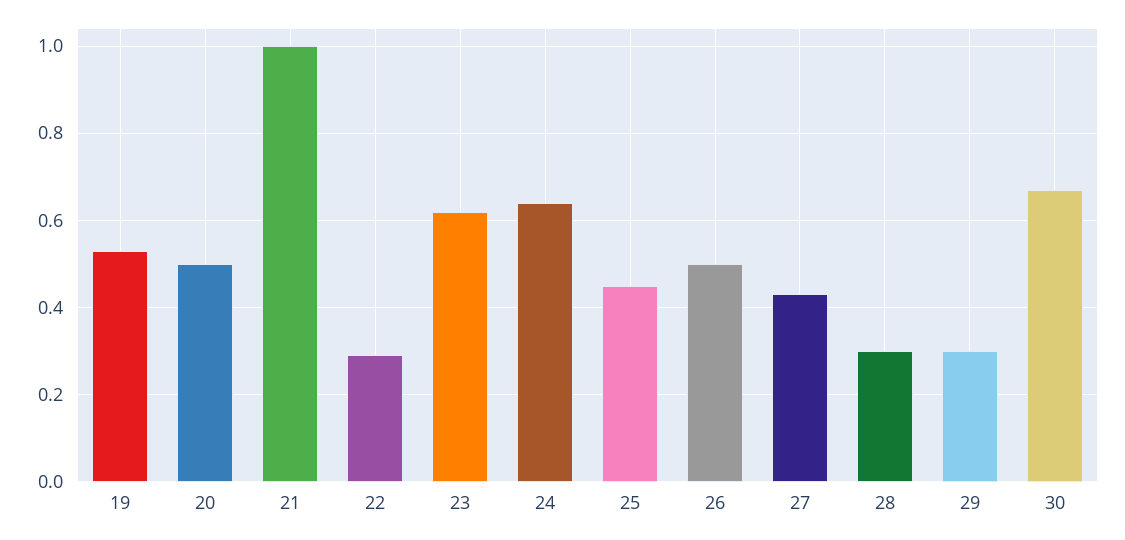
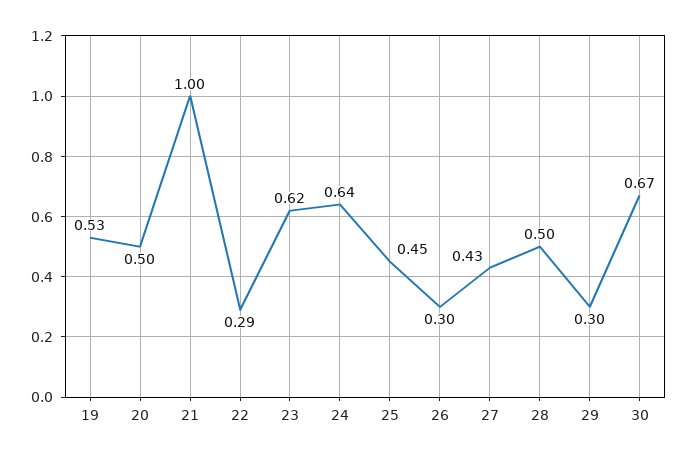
26: 0.5 -> 0.3
28: 0.3 -> 0.5

